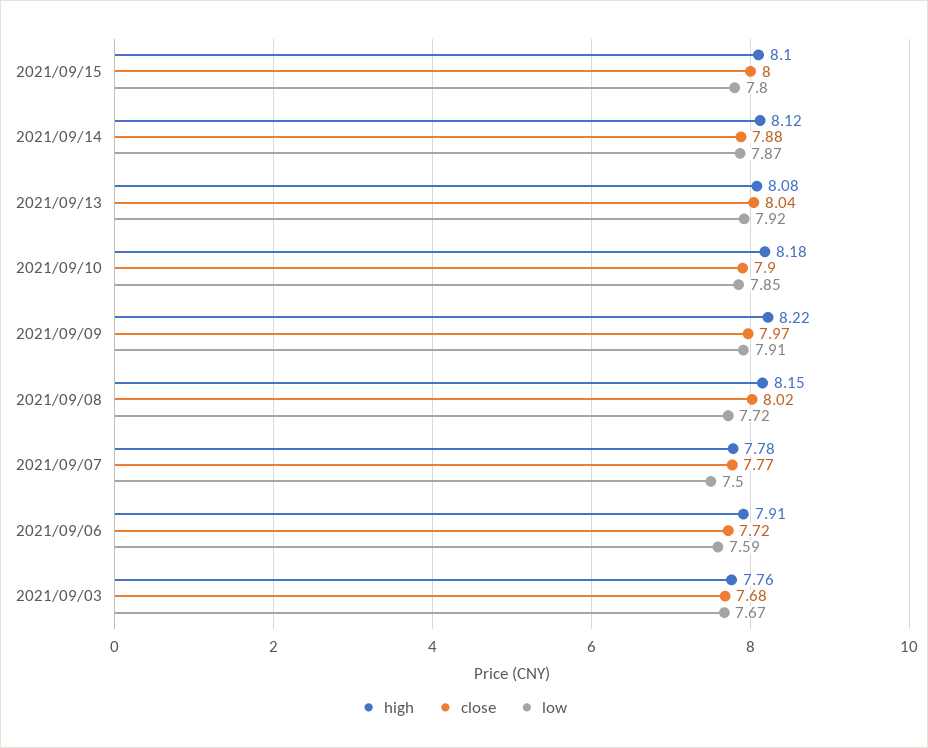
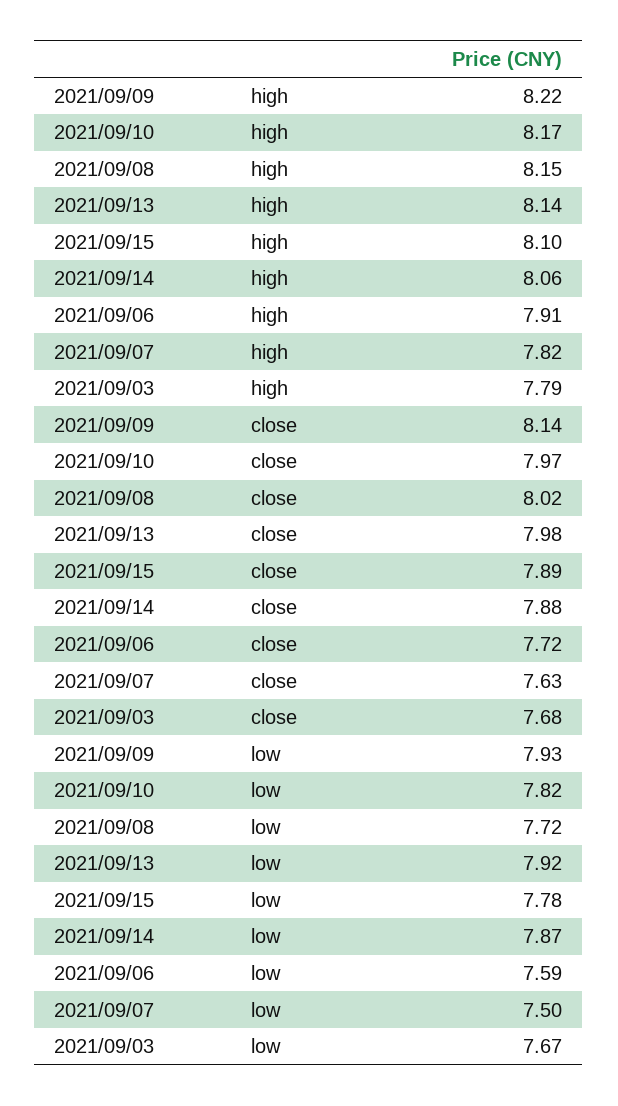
close, 2021/09/15: 8 -> 7.89
low, 2021/09/15: 7.8 -> 7.78
high, 2021/09/14: 8.12 -> 8.06
high, 2021/09/13: 8.08 -> 8.14
close, 2021/09/13: 8.04 -> 7.98
high, 2021/09/10: 8.18 -> 8.17
close, 2021/09/10: 7.9 -> 7.97
low, 2021/09/10: 7.85 -> 7.82
close, 2021/09/09: 7.97 -> 8.14
low, 2021/09/09: 7.91 -> 7.93
high, 2021/09/07: 7.78 -> 7.82
close, 2021/09/07: 7.77 -> 7.63
high, 2021/09/03: 7.76 -> 7.79

